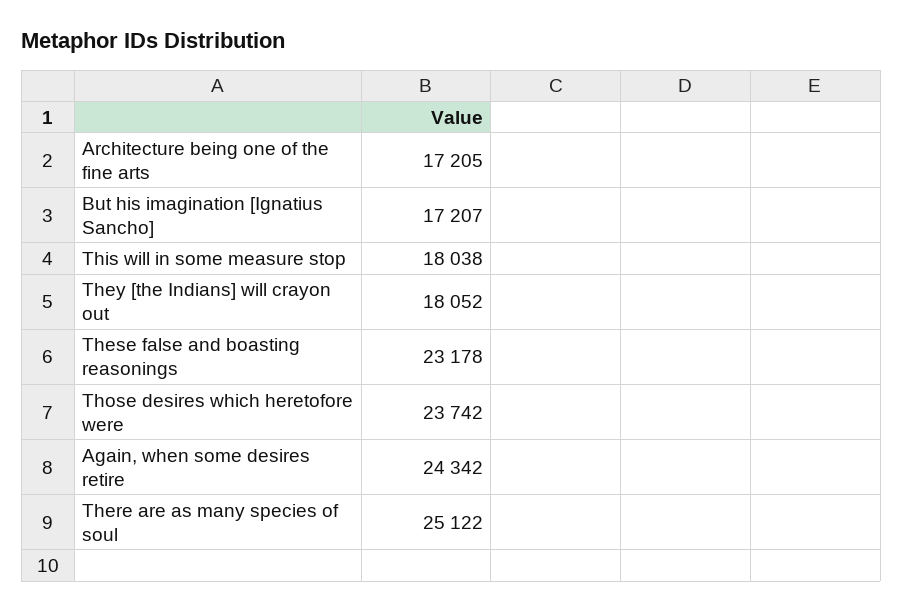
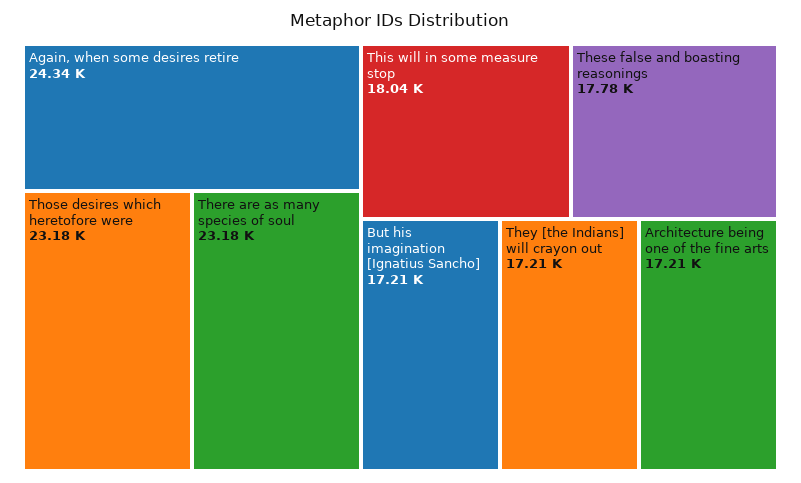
They [the Indians] will crayon out: 18052 -> 17210
These false and boasting reasonings: 23178 -> 17780
Those desires which heretofore were: 23742 -> 23180
There are as many species of soul: 25122 -> 23180

